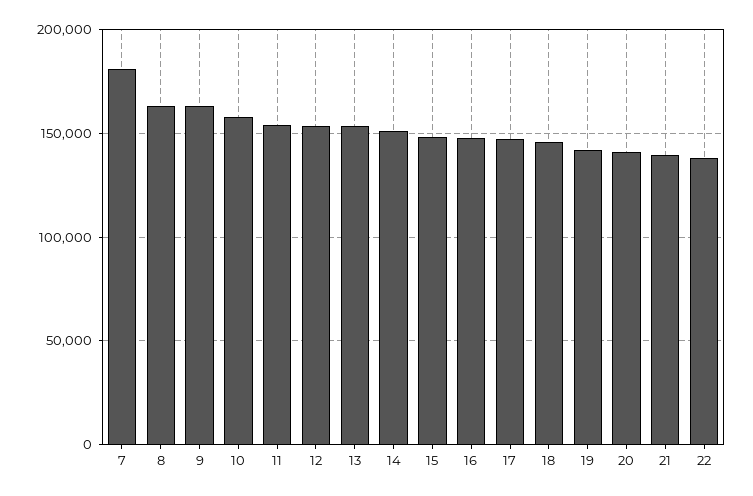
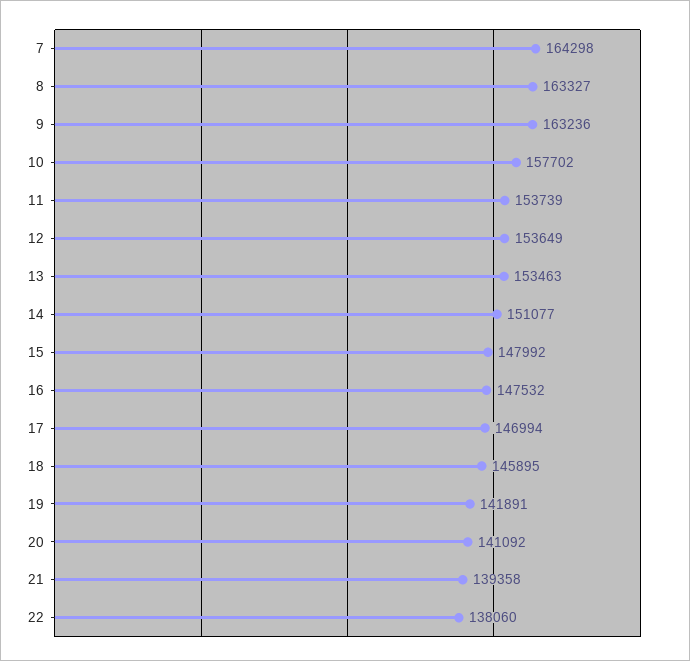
7: 180000 -> 164298

